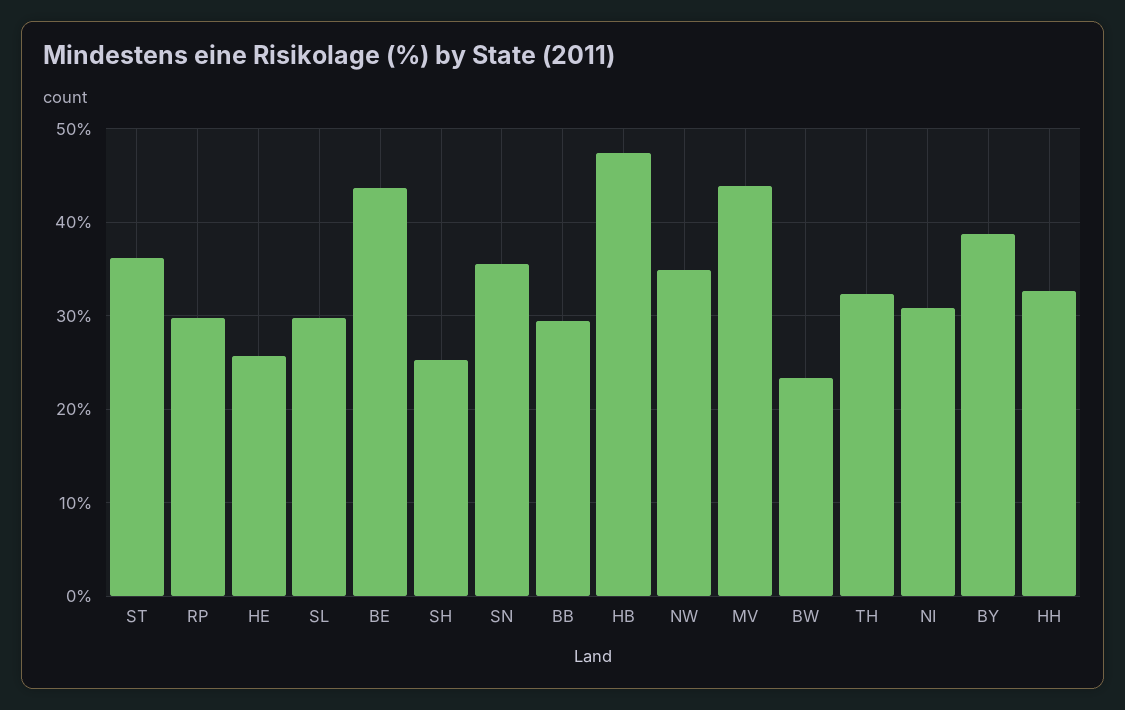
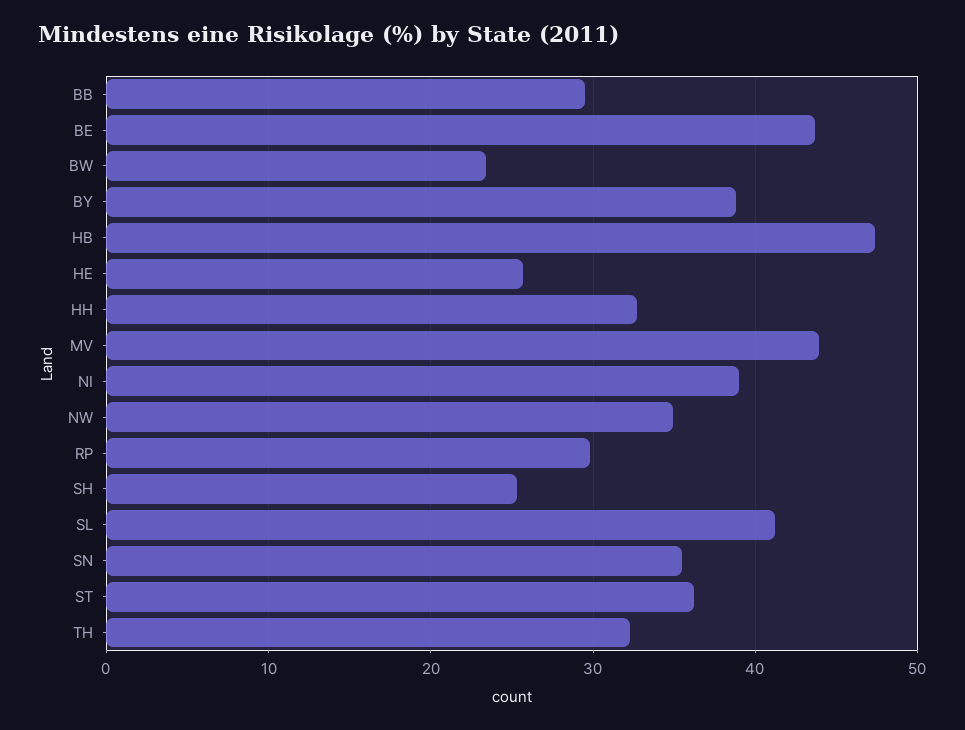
SL: 30 -> 41
NI: 31 -> 39

